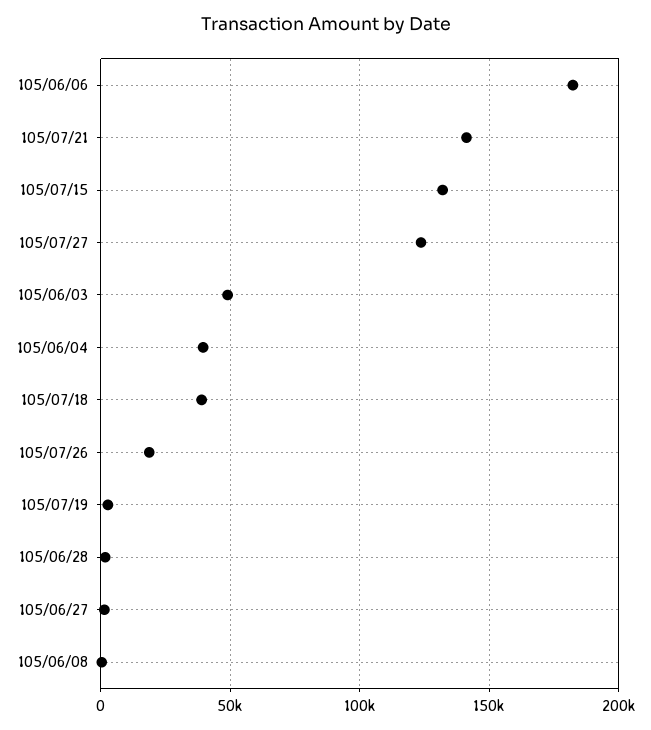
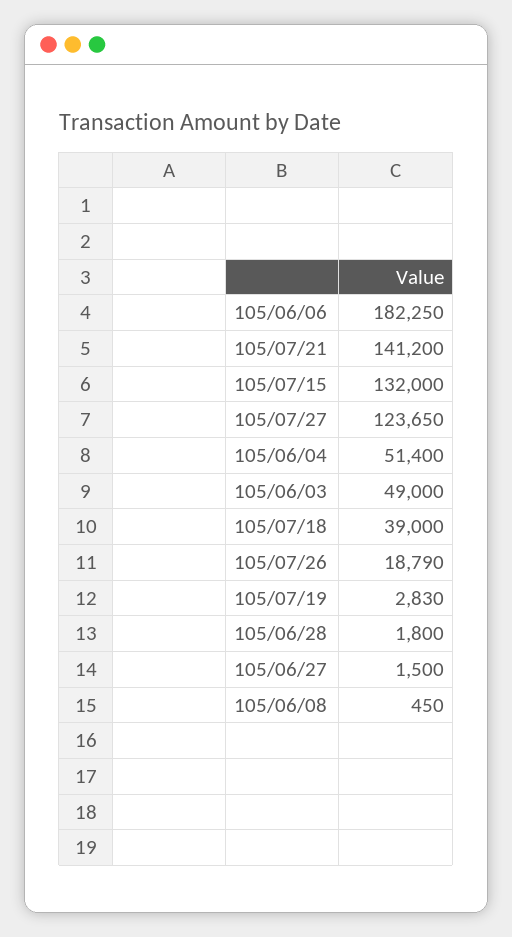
105/06/04: 40000 -> 51400

